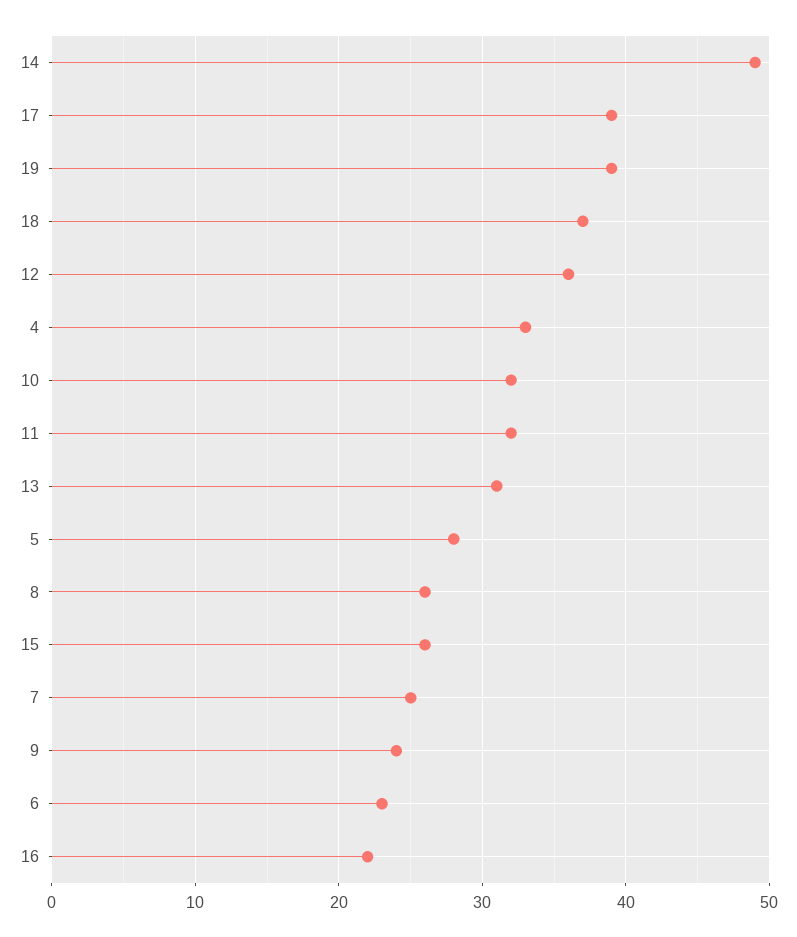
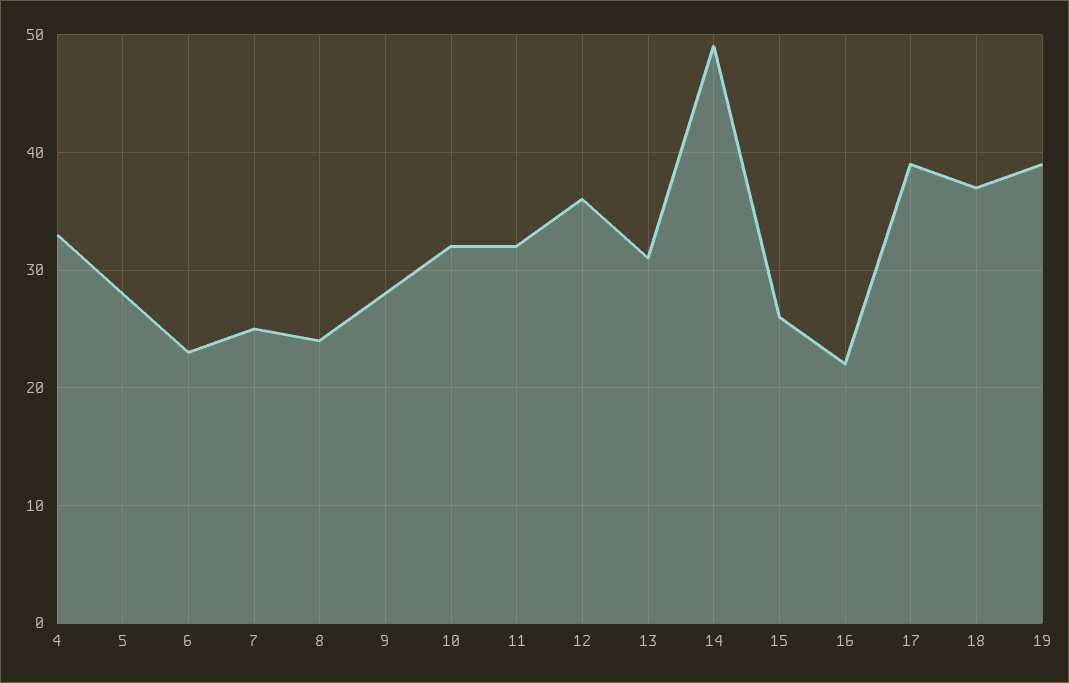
8: 26 -> 24
9: 24 -> 28

